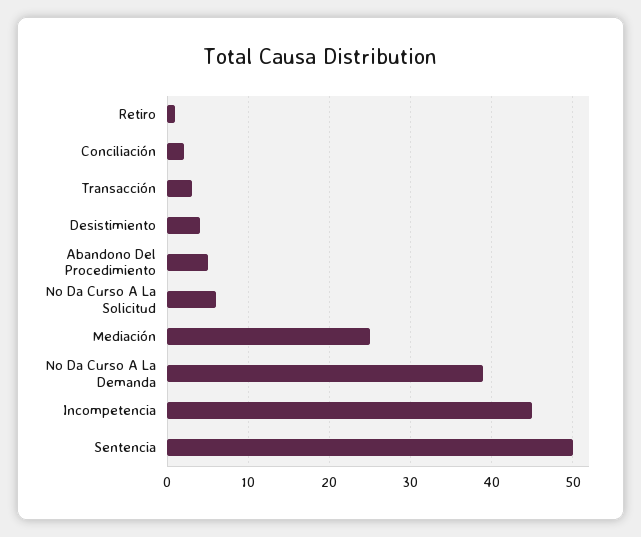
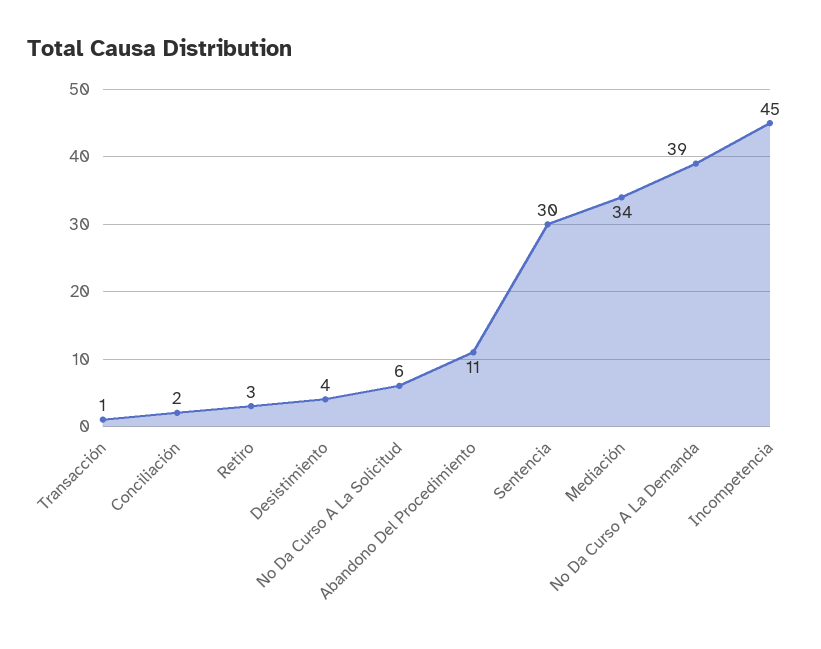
Retiro: 1 -> 3
Transacción: 3 -> 1
Abandono Del Procedimiento: 5 -> 11
Mediación: 25 -> 34
Sentencia: 50 -> 30

